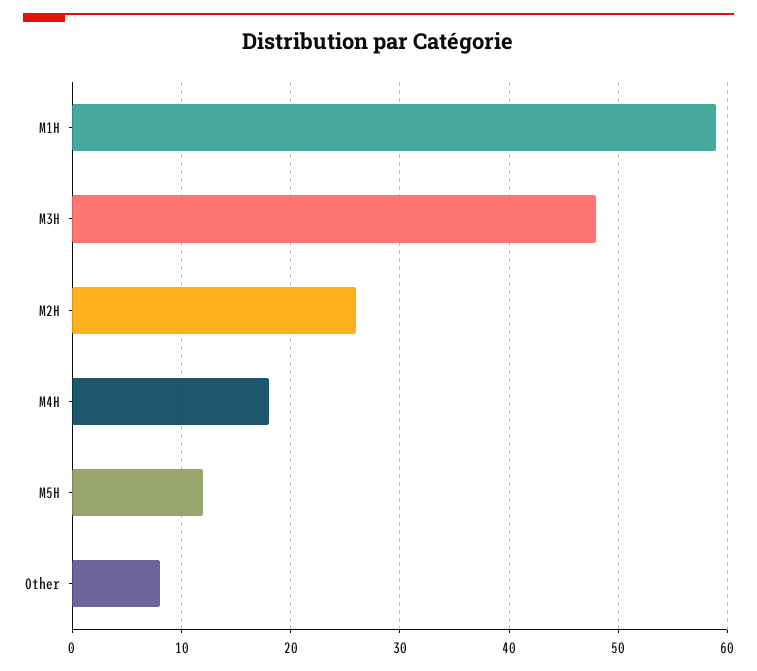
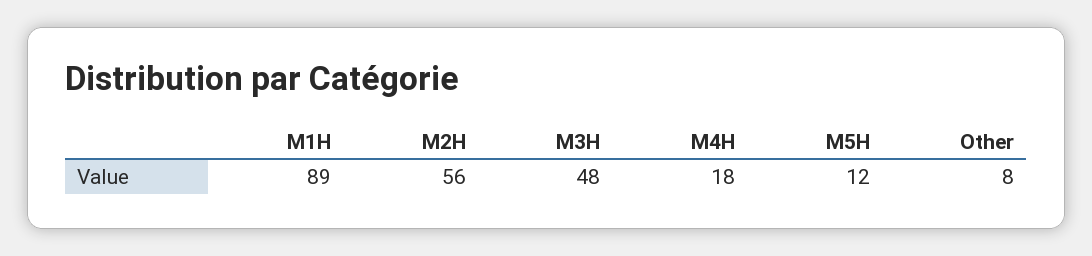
M1H: 59 -> 89
M2H: 26 -> 56

